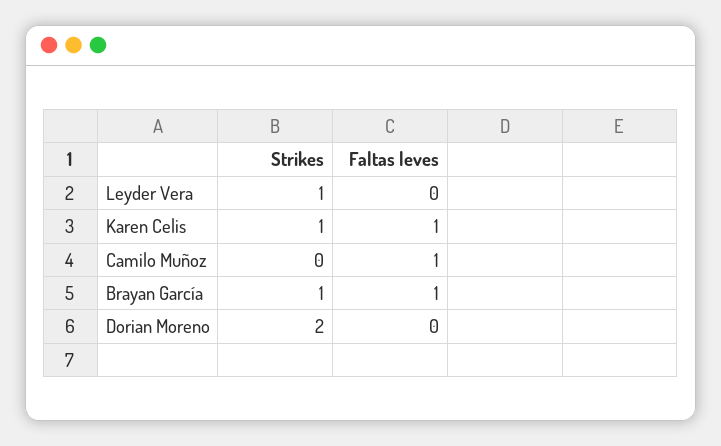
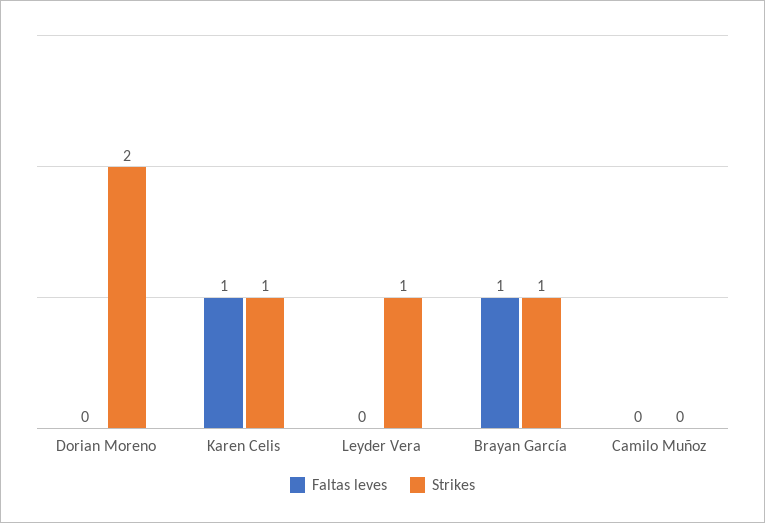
Faltas leves, Camilo Muñoz: 1 -> 0

